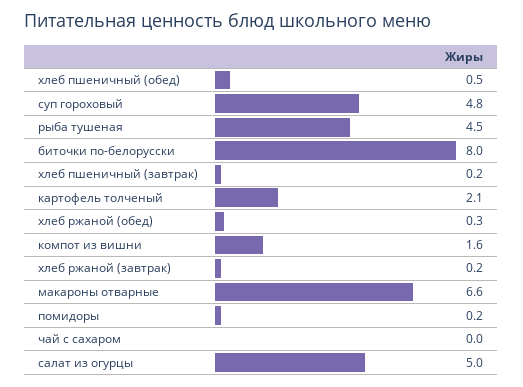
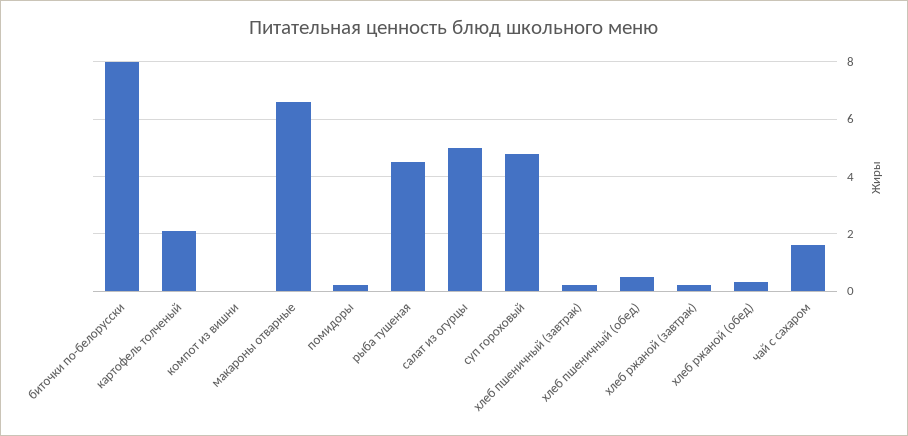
компот из вишни: 1.6 -> 0
чай с сахаром: 0 -> 1.5

